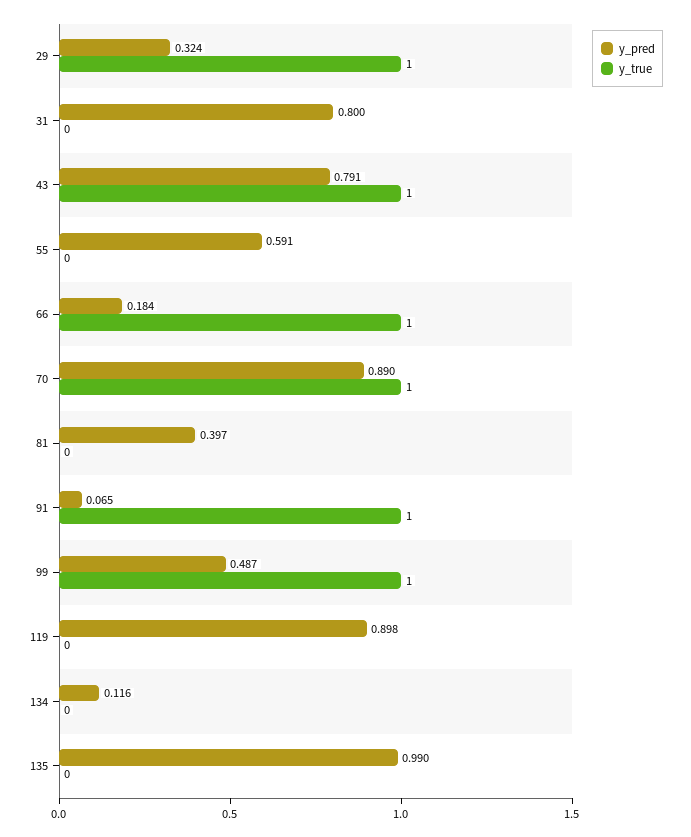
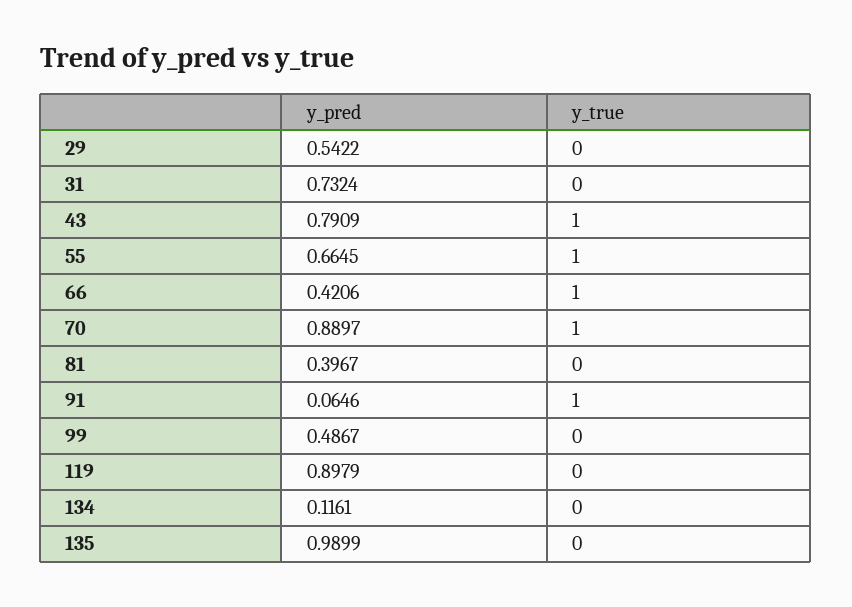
y_pred, 29: 0.324 -> 0.5422
y_true, 29: 1 -> 0
y_pred, 31: 0.8 -> 0.7324
y_pred, 55: 0.591 -> 0.6645
y_true, 55: 0 -> 1
y_pred, 66: 0.184 -> 0.4206
y_true, 99: 1 -> 0

